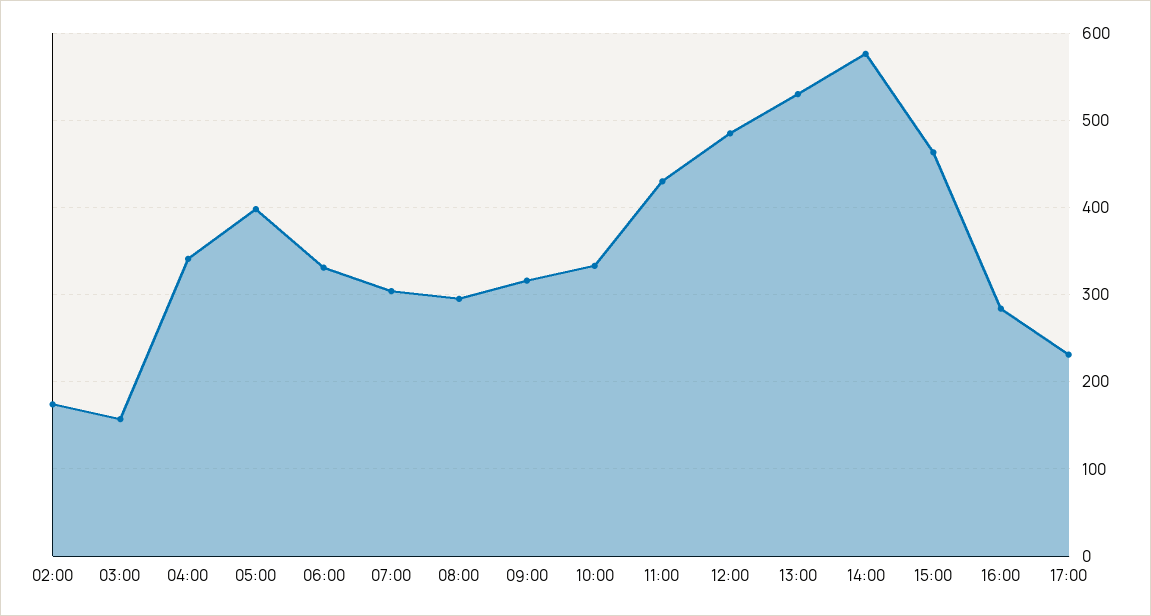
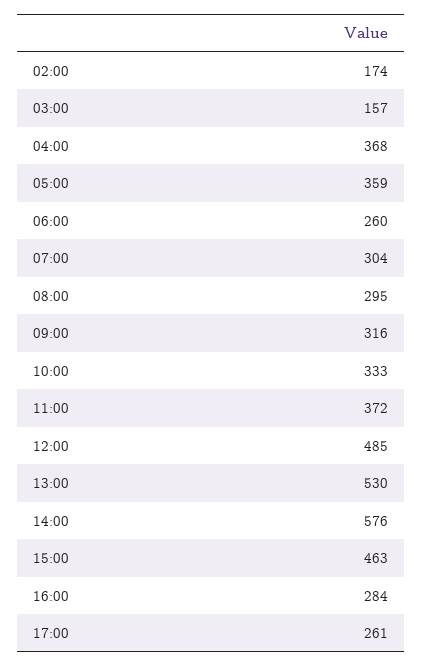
04:00: 340 -> 368
05:00: 400 -> 359
06:00: 330 -> 260
11:00: 430 -> 372
17:00: 230 -> 261

